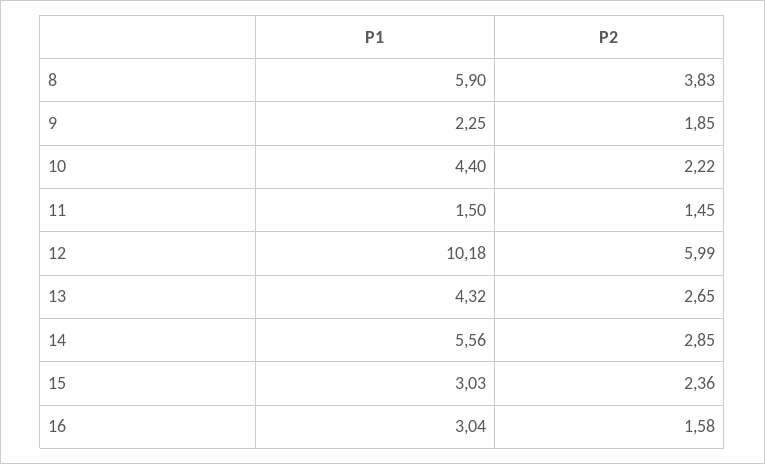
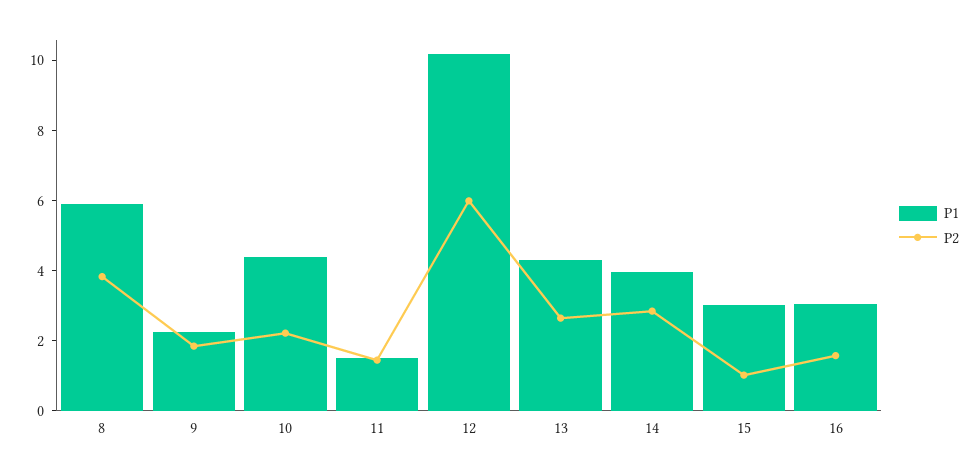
P1, 14: 5.56 -> 4
P2, 15: 2.36 -> 1

